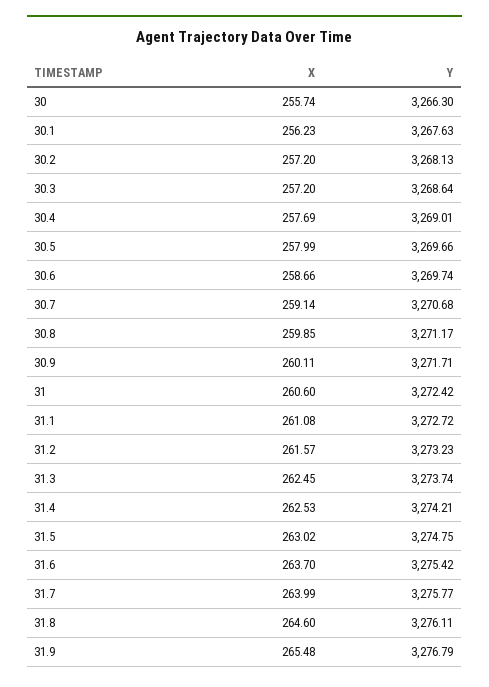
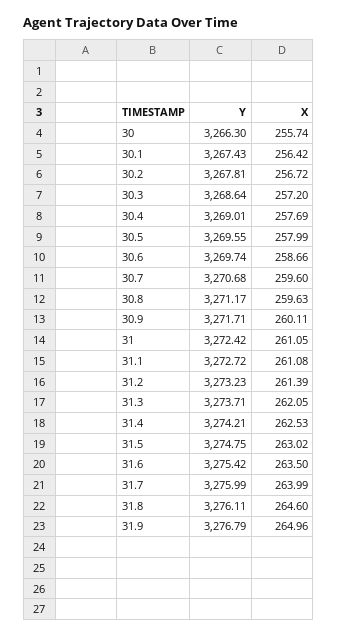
X, 30.1: 256.23 -> 256.42
Y, 30.1: 3267.63 -> 3267.43
X, 30.2: 257.2 -> 256.72
Y, 30.2: 3268.13 -> 3267.81
Y, 30.5: 3269.66 -> 3269.55
X, 30.7: 259.14 -> 259.6
X, 30.8: 259.85 -> 259.63
X, 31: 260.6 -> 261.05
X, 31.2: 261.57 -> 261.39
X, 31.3: 262.45 -> 262.05
Y, 31.3: 3273.74 -> 3273.71
X, 31.6: 263.7 -> 263.5
Y, 31.7: 3275.77 -> 3275.99
X, 31.9: 265.48 -> 264.96

